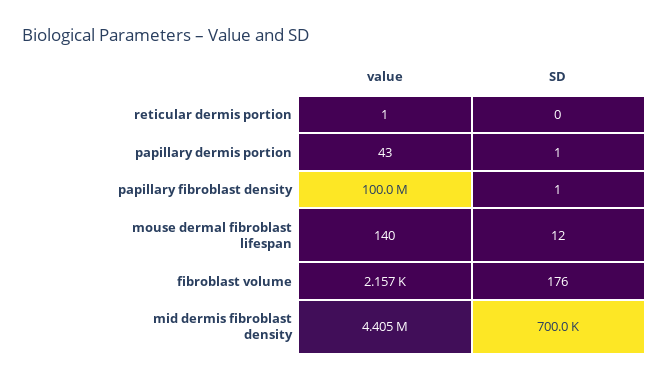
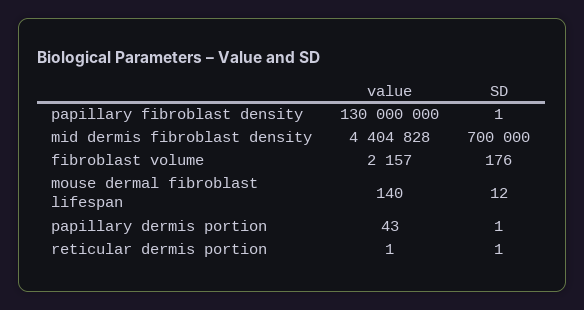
SD, reticular dermis portion: 0 -> 1
value, papillary fibroblast density: 100000000 -> 130000000

